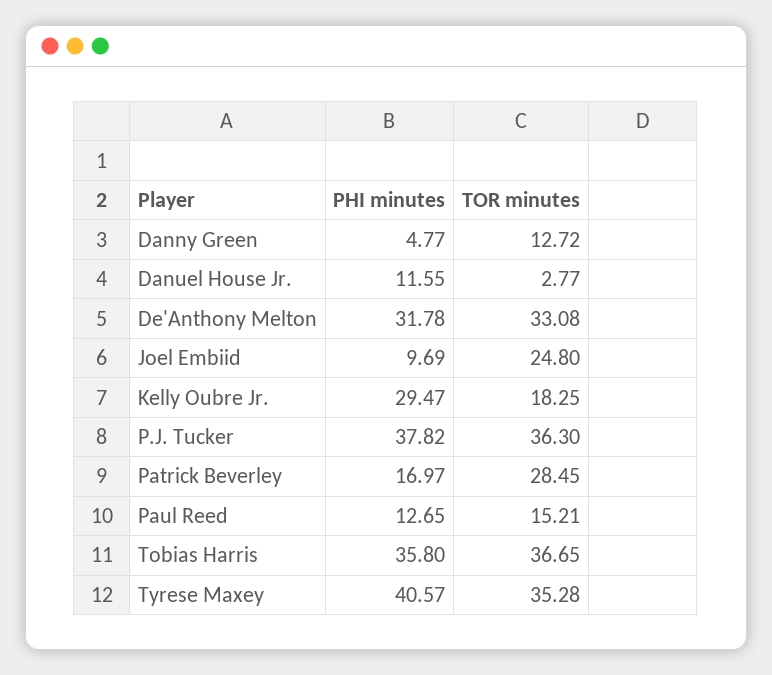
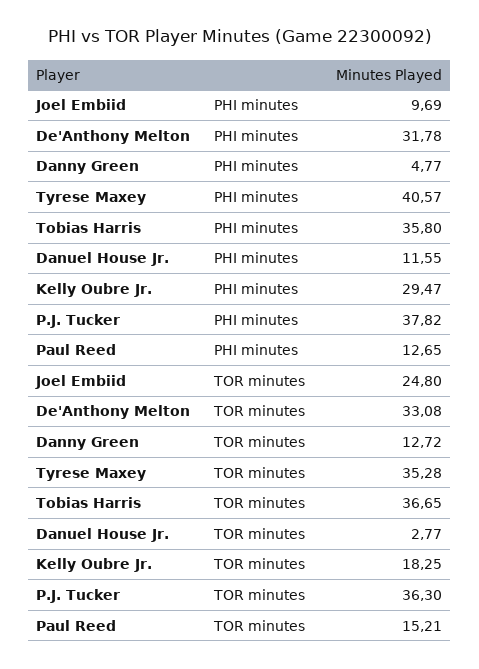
PHI minutes, Patrick Beverley: 16.97 -> none
TOR minutes, Patrick Beverley: 28.45 -> none

